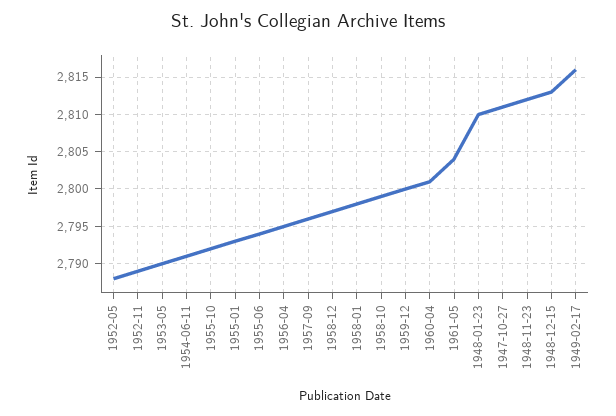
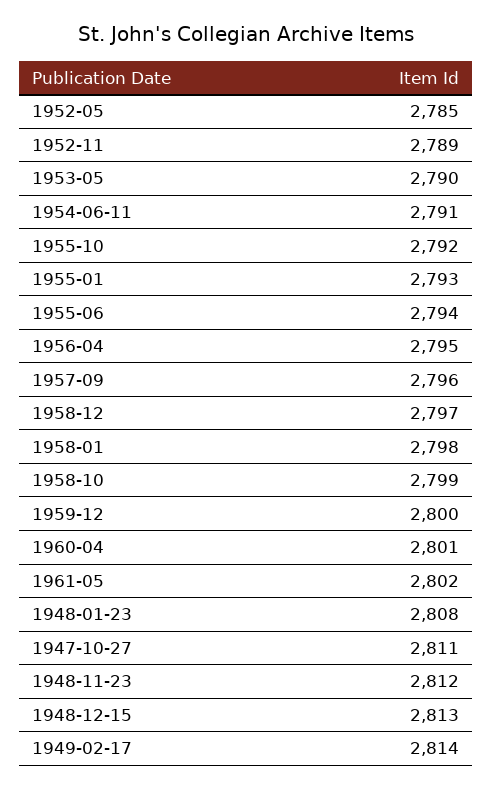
1952-05: 2788 -> 2785
1961-05: 2804 -> 2802
1948-01-23: 2810 -> 2808
1949-02-17: 2816 -> 2814

